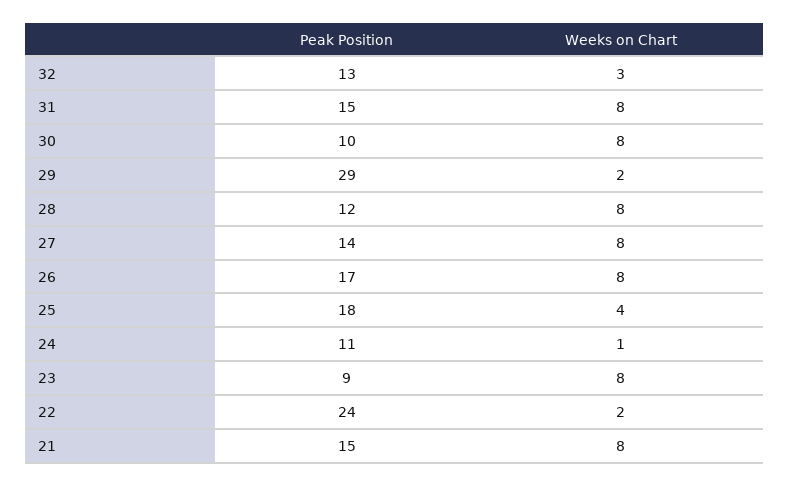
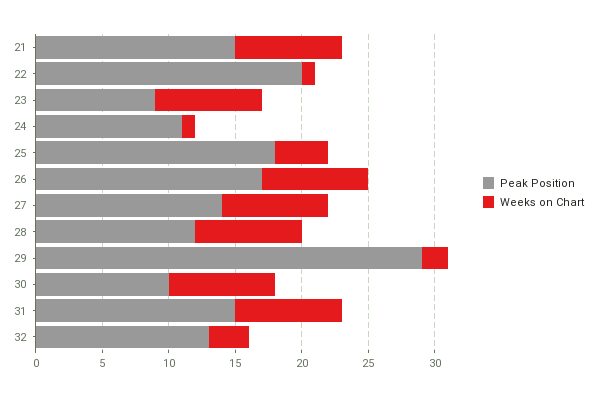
Peak Position, 22: 24 -> 20
Weeks on Chart, 22: 2 -> 1

